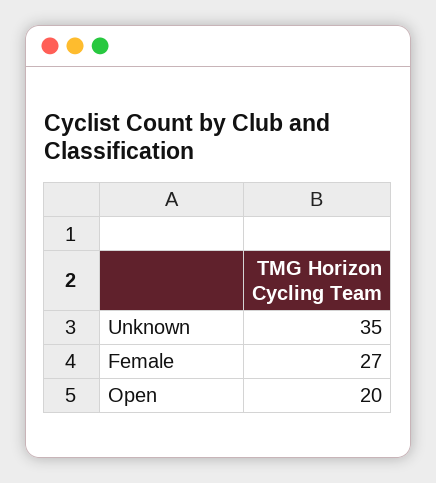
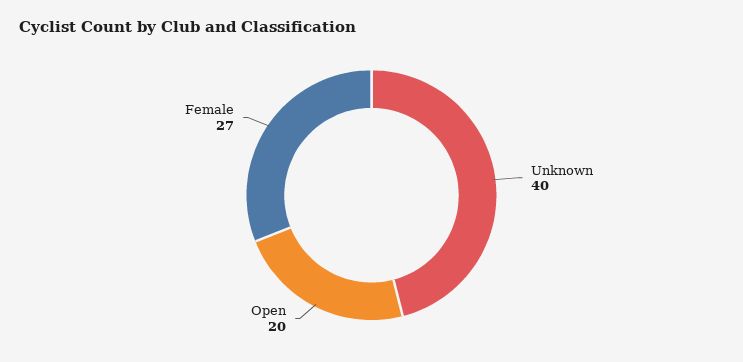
Unknown: 35 -> 40

